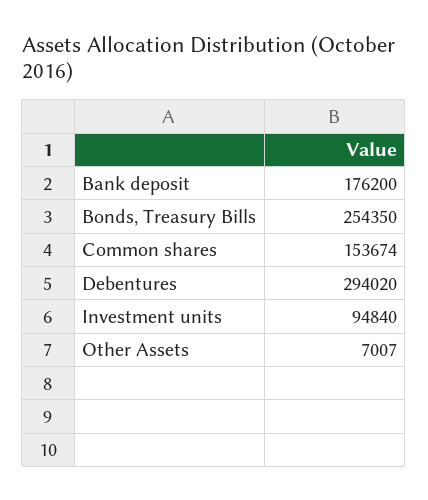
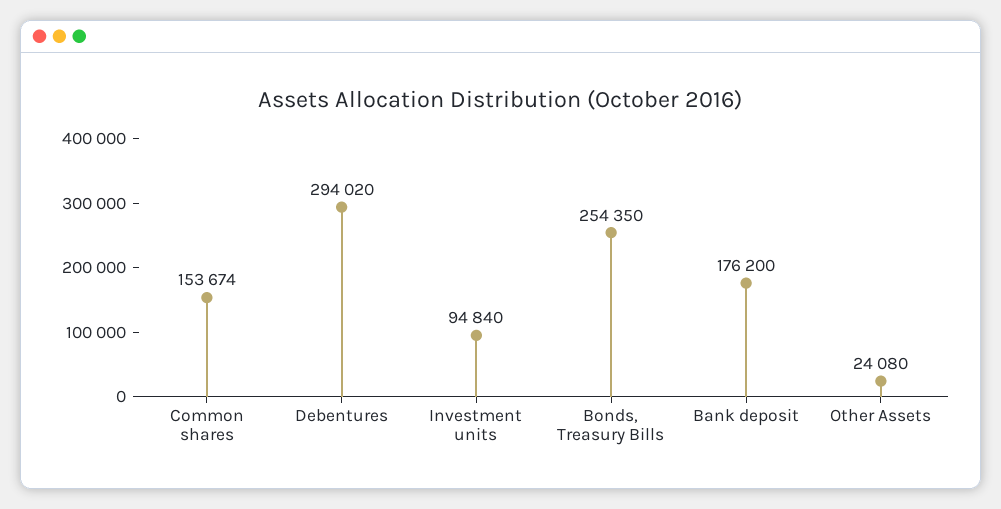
Other Assets: 7007 -> 24080

